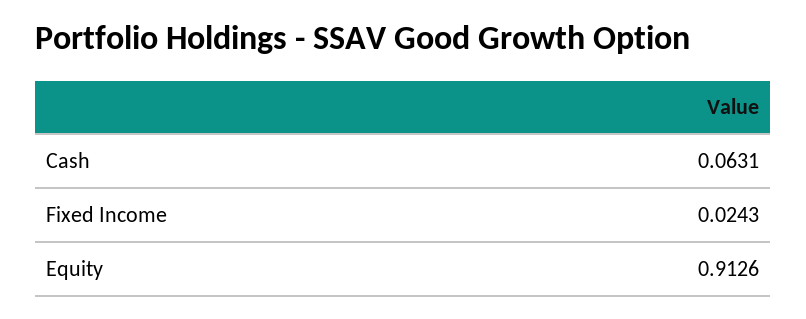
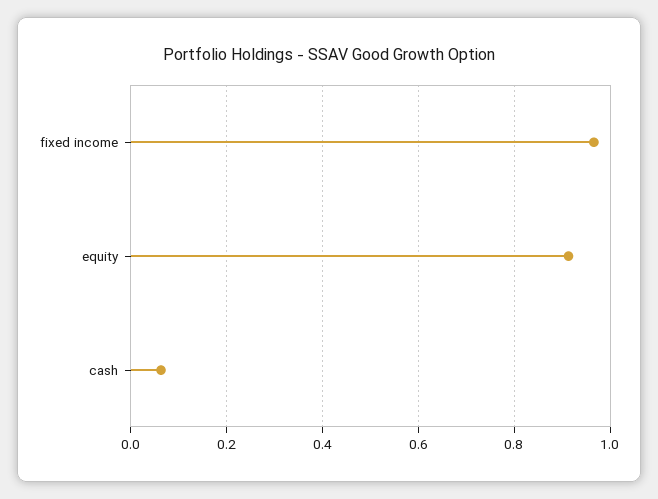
Fixed Income: 0.0243 -> 0.96

